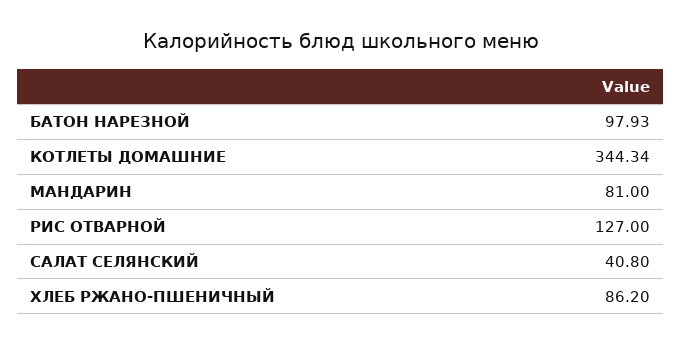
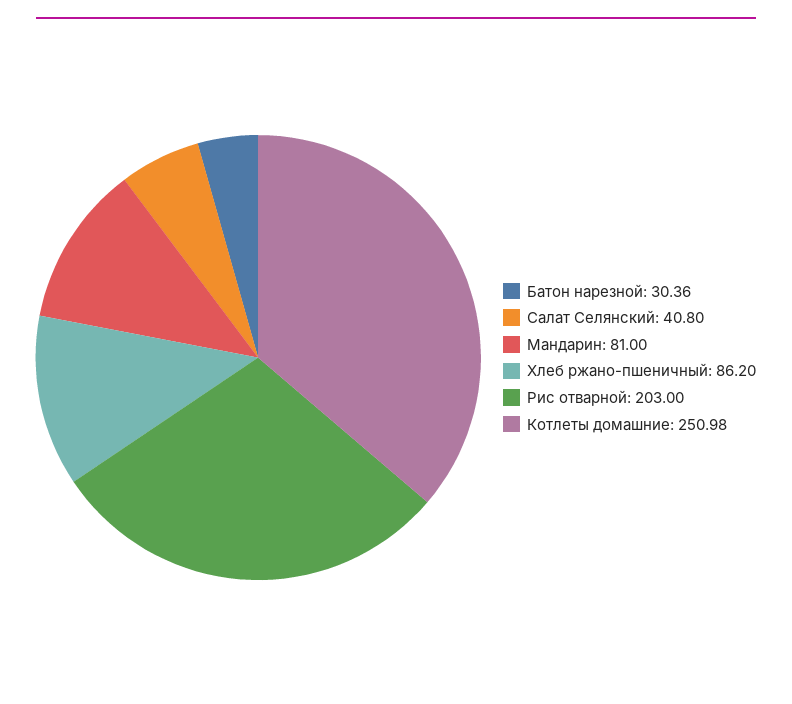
БАТОН НАРЕЗНОЙ: 97.93 -> 30.36
КОТЛЕТЫ ДОМАШНИЕ: 344.34 -> 250.98
РИС ОТВАРНОЙ: 127 -> 203

